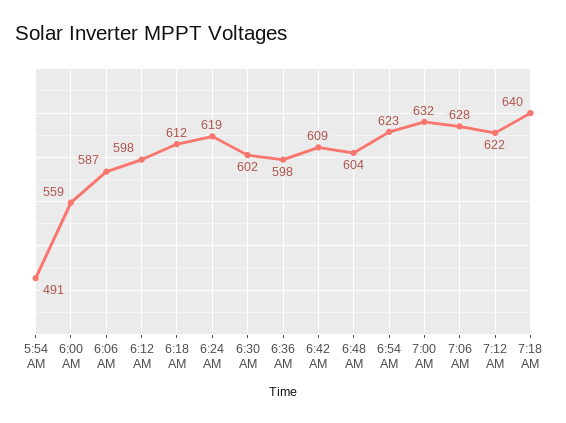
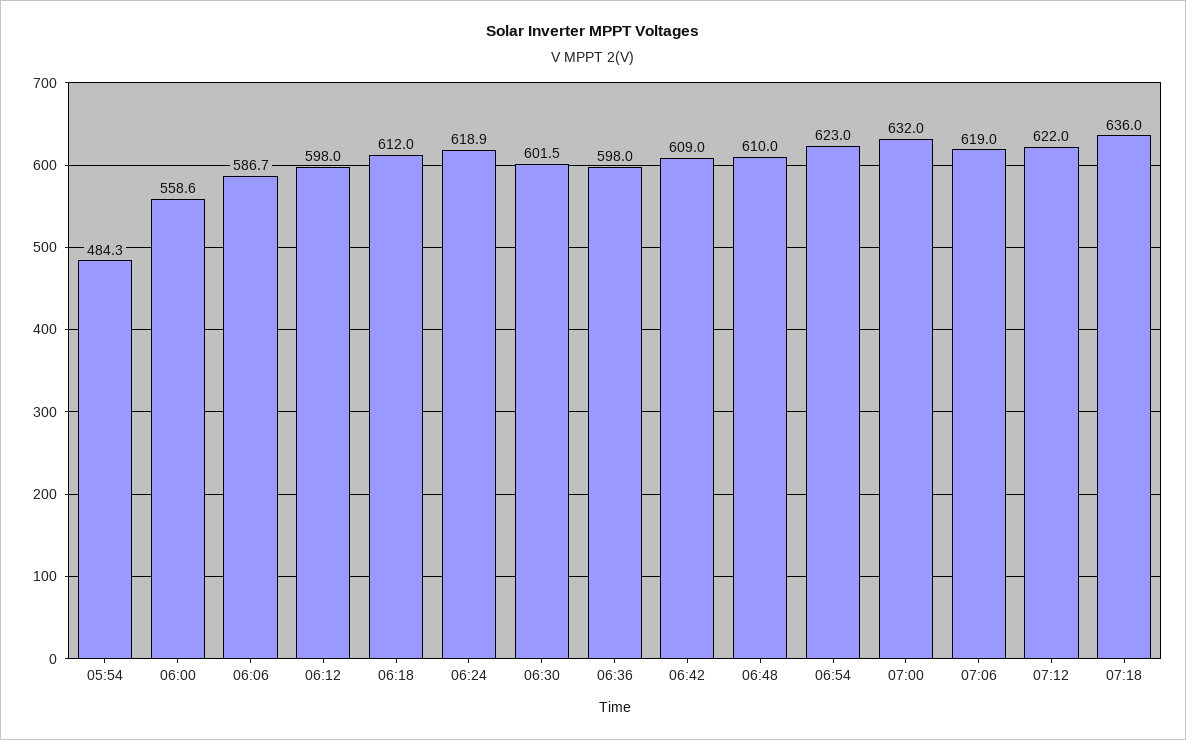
5:54 AM: 491 -> 484.3
6:48 AM: 604 -> 610
7:06 AM: 628 -> 619
7:18 AM: 640 -> 636

